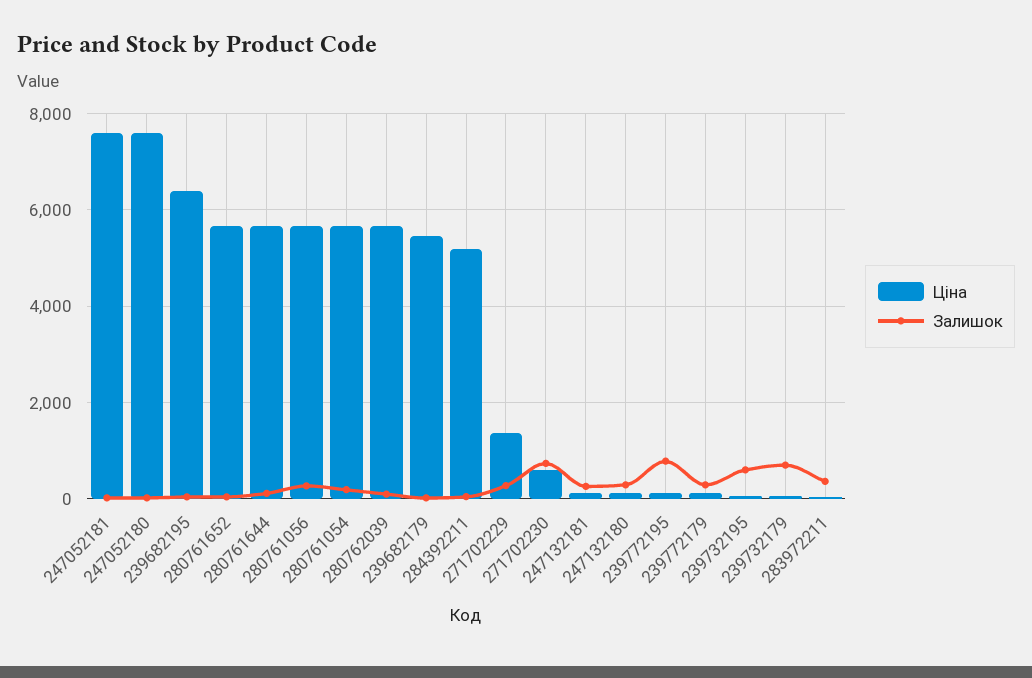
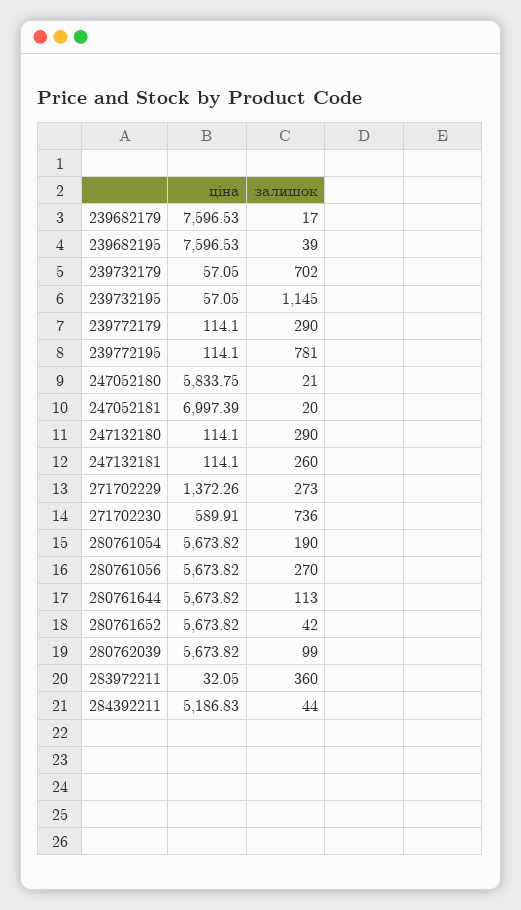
Ціна, 247052181: 7600 -> 6997.39
Ціна, 247052180: 7600 -> 5833.75
Ціна, 239682195: 6400 -> 7596.53
Ціна, 239682179: 5400 -> 7596.53
Залишок, 239732195: 600 -> 1145

